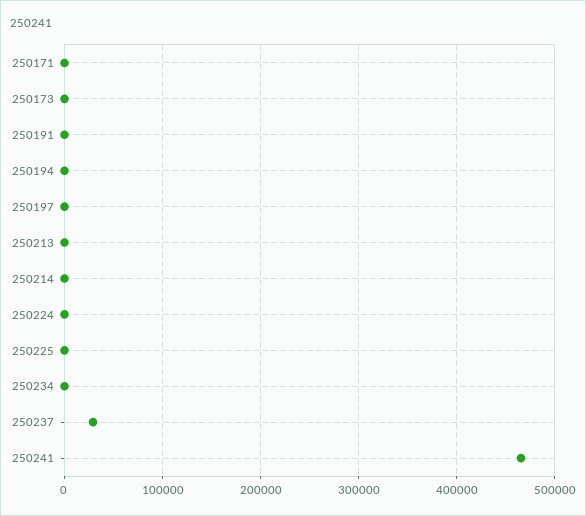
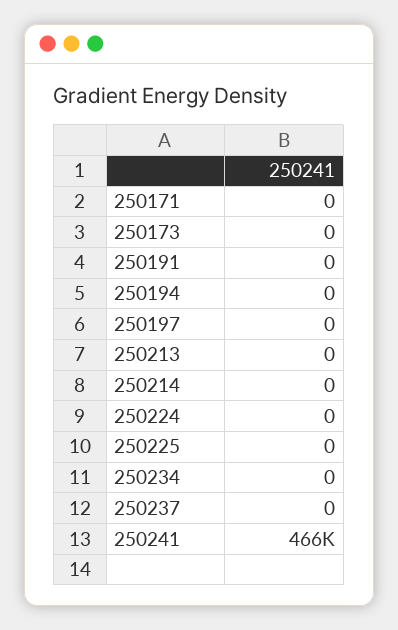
250237: 30000 -> 0

